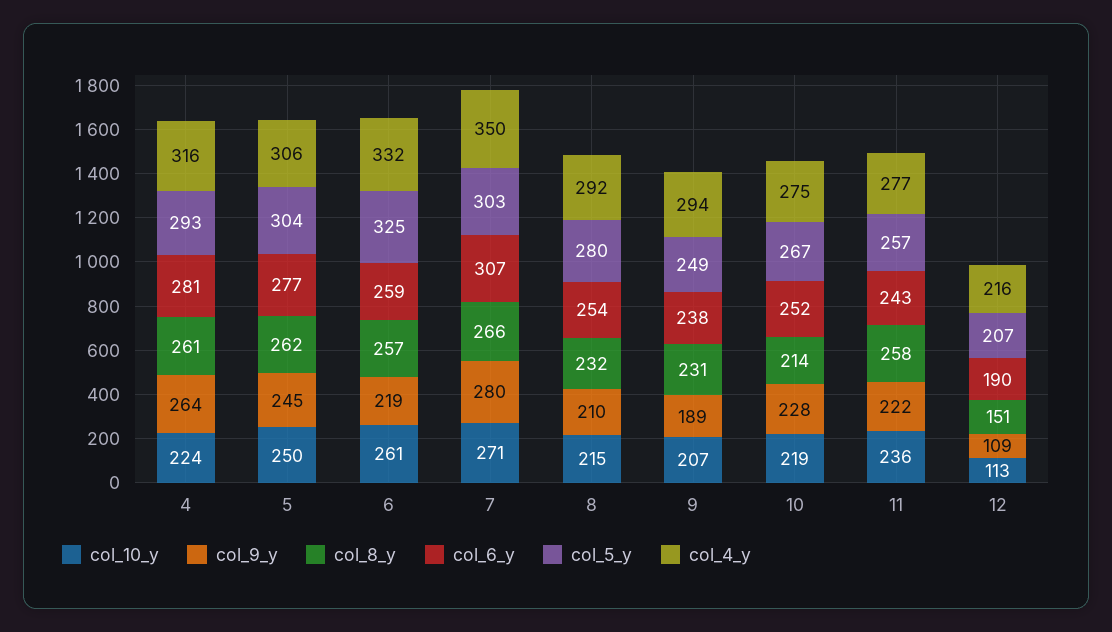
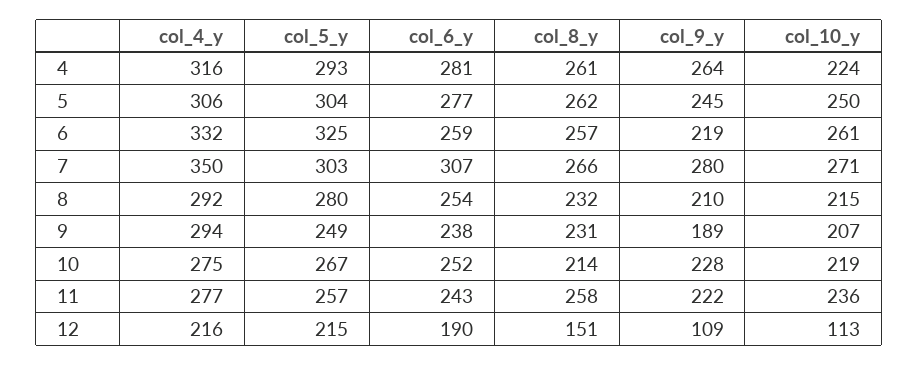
col_5_y, 12: 207 -> 215

